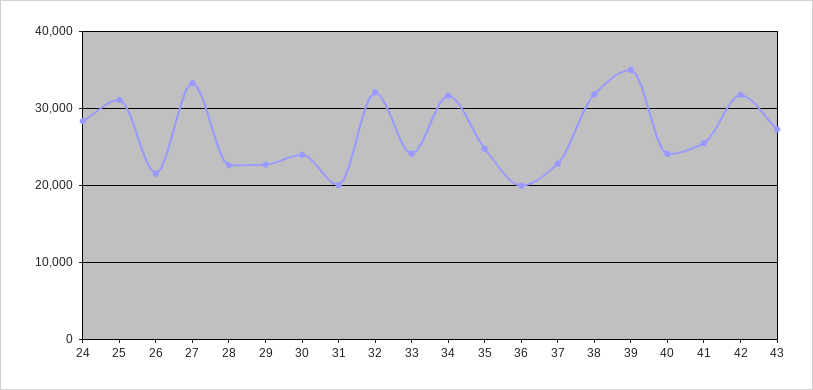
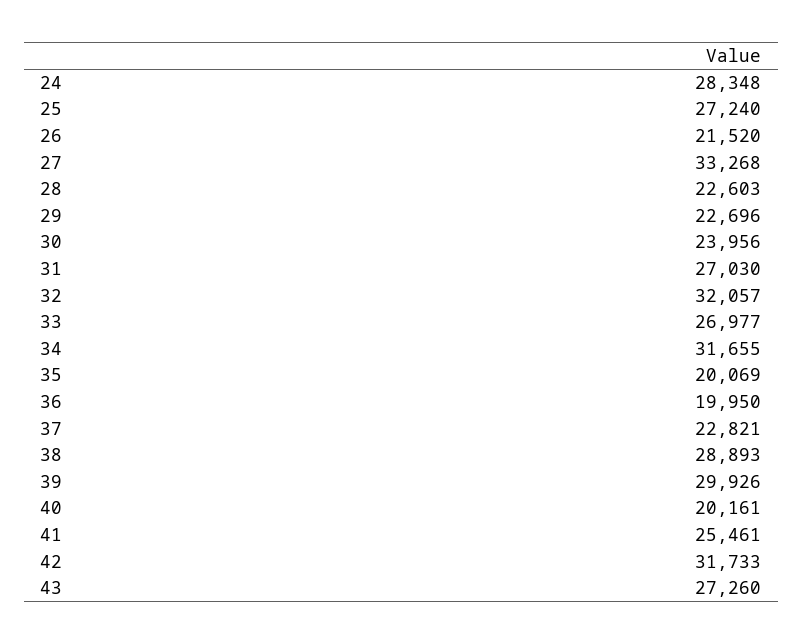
25: 31000 -> 27240
31: 20000 -> 27030
33: 24000 -> 26977
35: 25000 -> 20069
38: 32000 -> 28893
39: 35000 -> 29926
40: 24000 -> 20161

